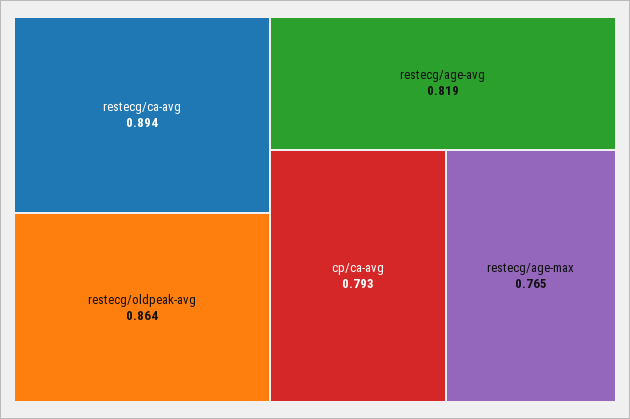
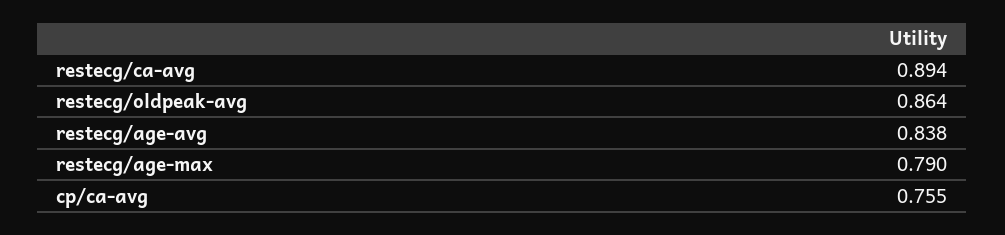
restecg/age-avg: 0.819 -> 0.838
cp/ca-avg: 0.793 -> 0.755
restecg/age-max: 0.765 -> 0.79

